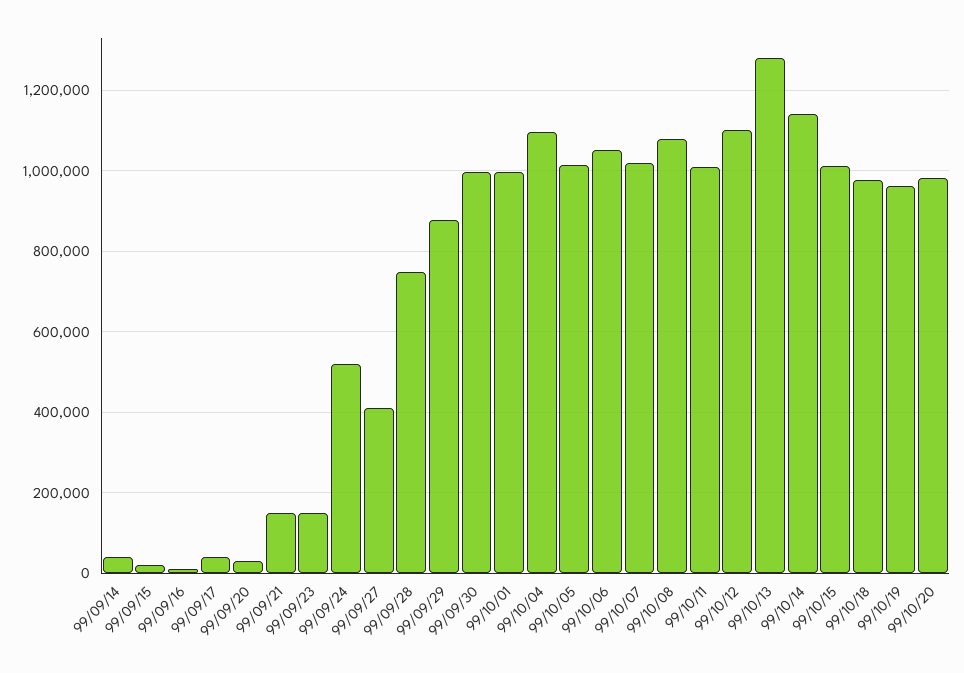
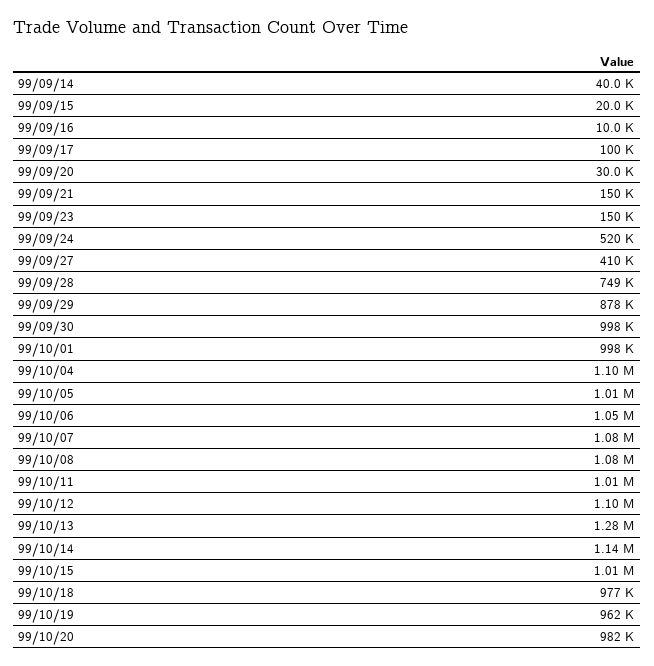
99/09/17: 40000 -> 100000
99/10/07: 1020000 -> 1080000

